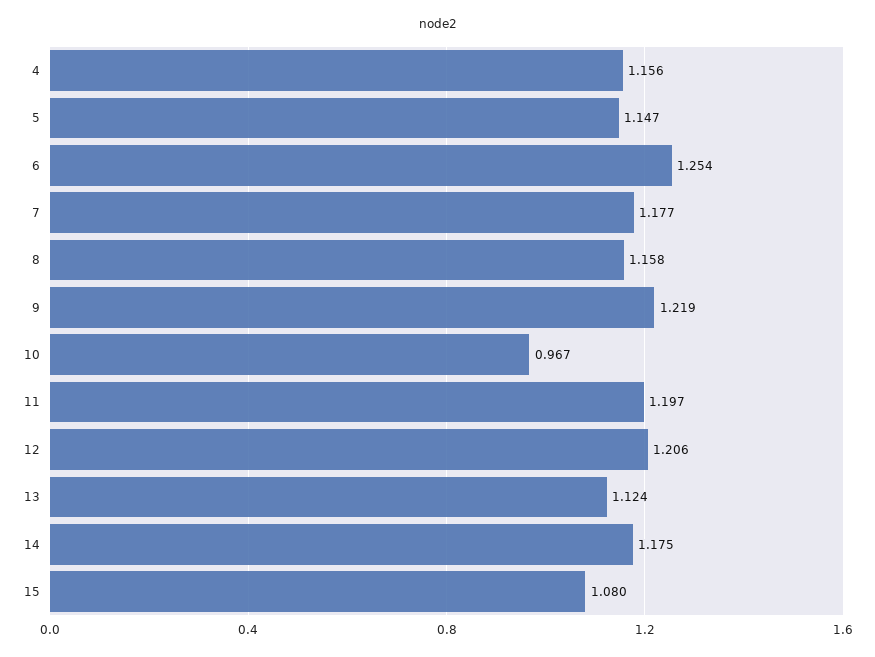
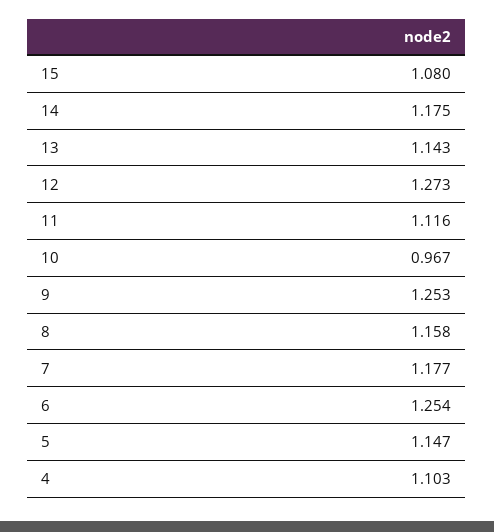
4: 1.156 -> 1.103
9: 1.219 -> 1.253
11: 1.197 -> 1.116
12: 1.206 -> 1.273
13: 1.124 -> 1.143

